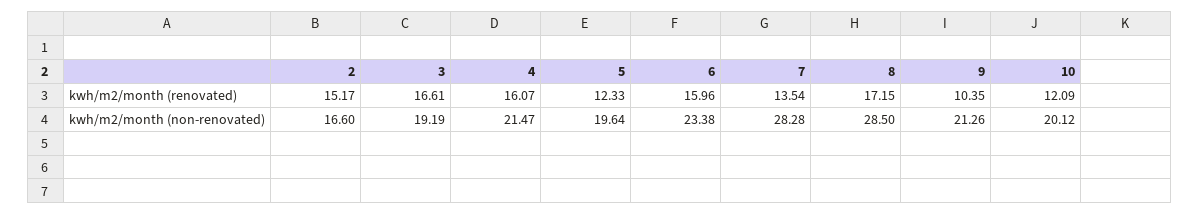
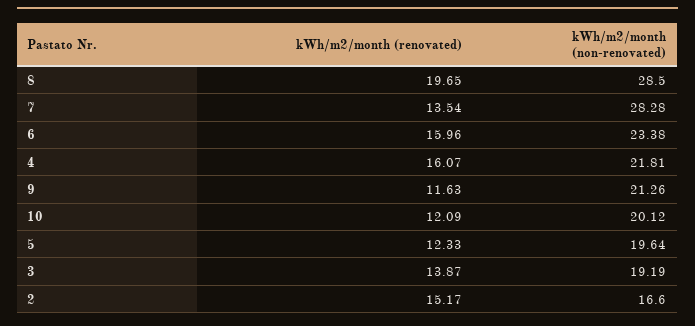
3, kwh/m2/month (renovated): 16.61 -> 13.87
8, kwh/m2/month (renovated): 17.15 -> 19.65
9, kwh/m2/month (renovated): 10.35 -> 11.63
4, kwh/m2/month (non-renovated): 21.47 -> 21.81

